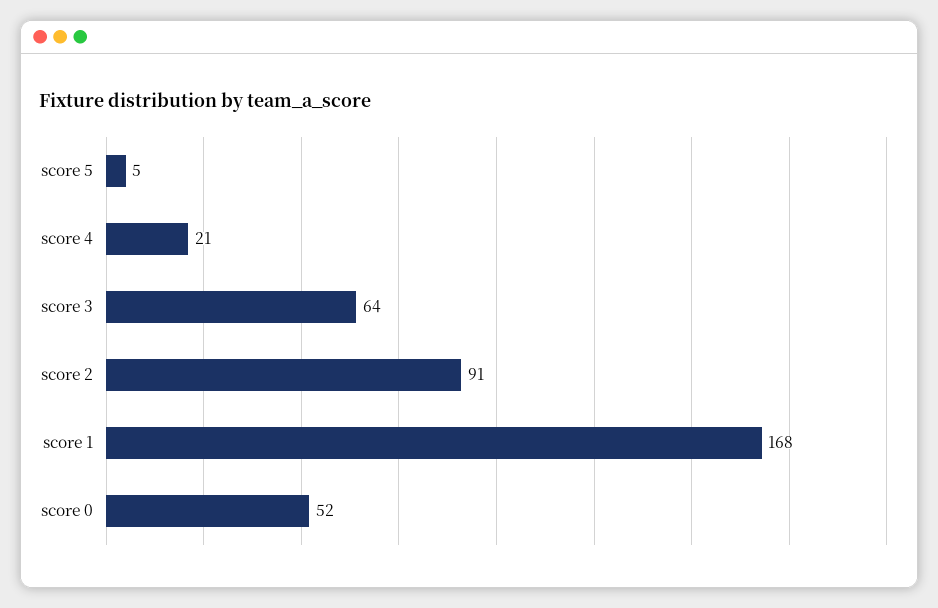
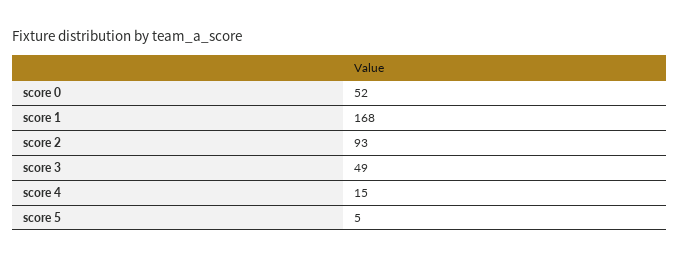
score 4: 21 -> 15
score 3: 64 -> 49
score 2: 91 -> 93

